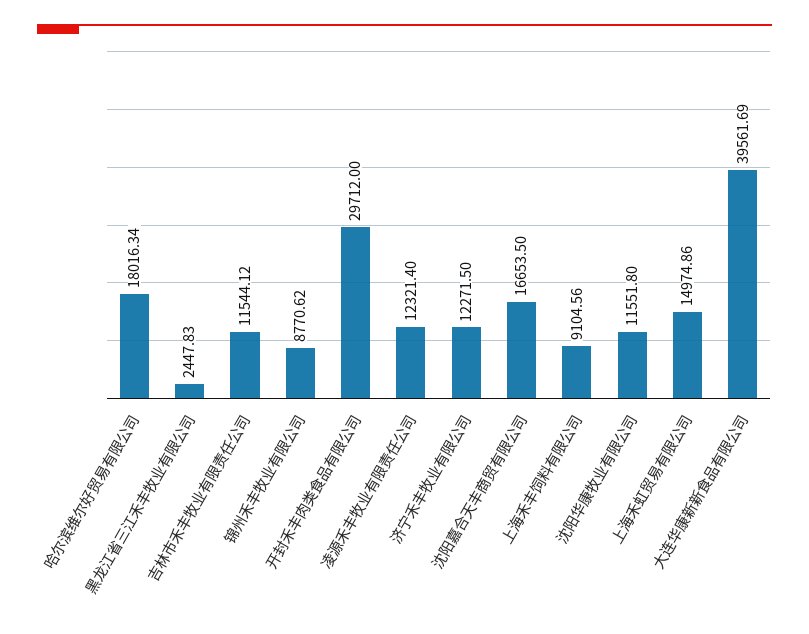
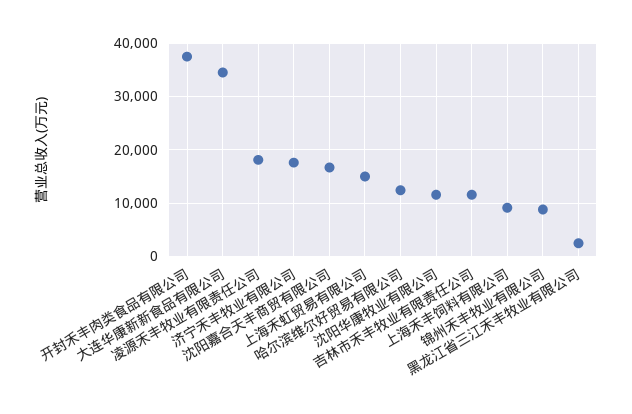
哈尔滨维尔好贸易有限公司: 18016.34 -> 12000
开封禾丰肉类食品有限公司: 29712 -> 38000
凌源禾丰牧业有限责任公司: 12321.4 -> 18000
济宁禾丰牧业有限公司: 12271.5 -> 18000
大连华康新新食品有限公司: 39561.69 -> 34000

